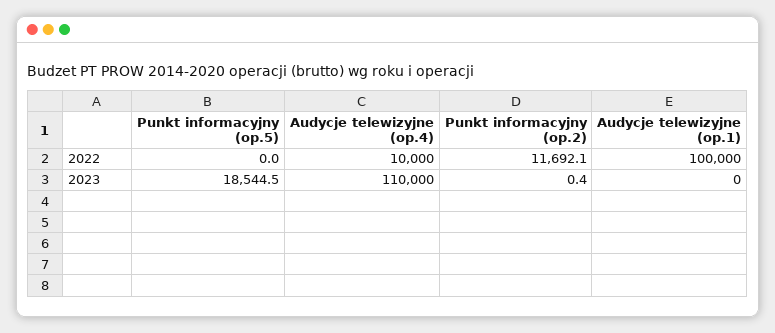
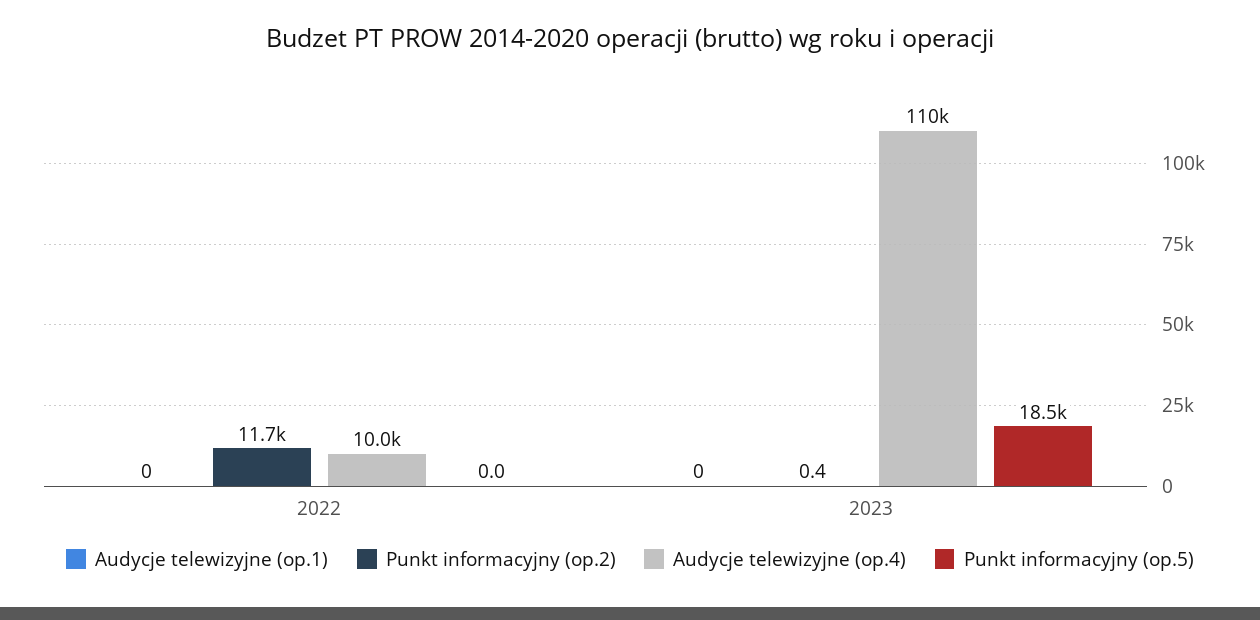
Audycje telewizyjne (op.1), 2022: 100000 -> 0

